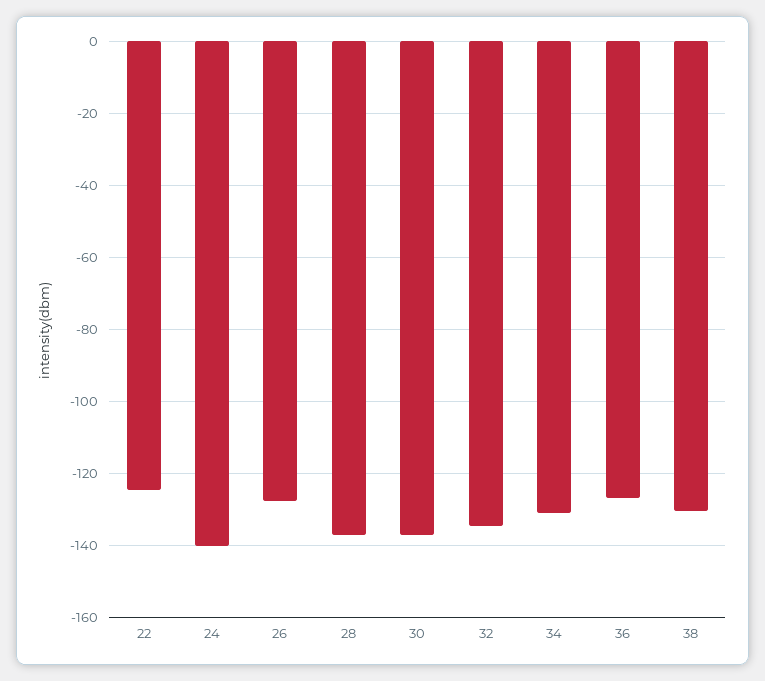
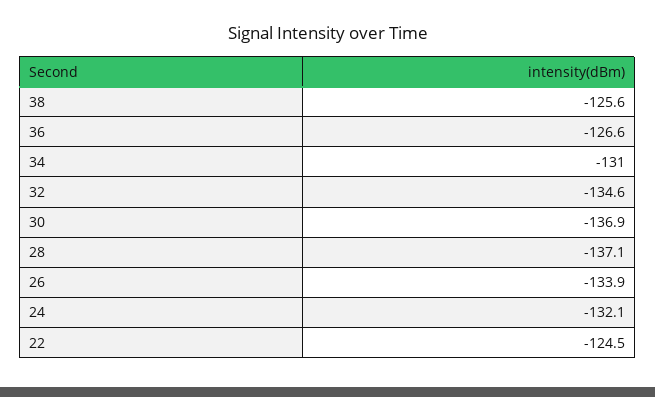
24: -140 -> -132.1
26: -128 -> -133.9
38: -130 -> -125.6

